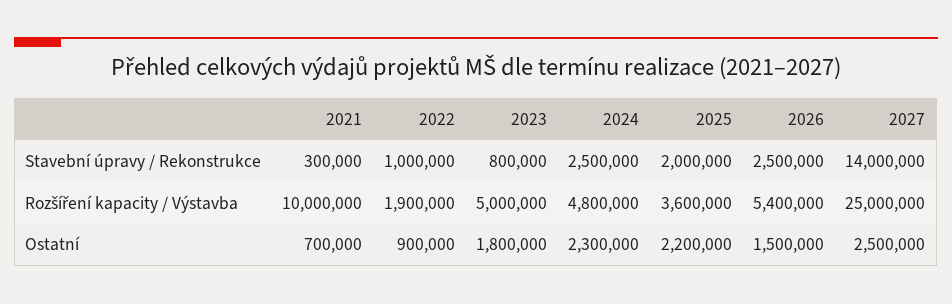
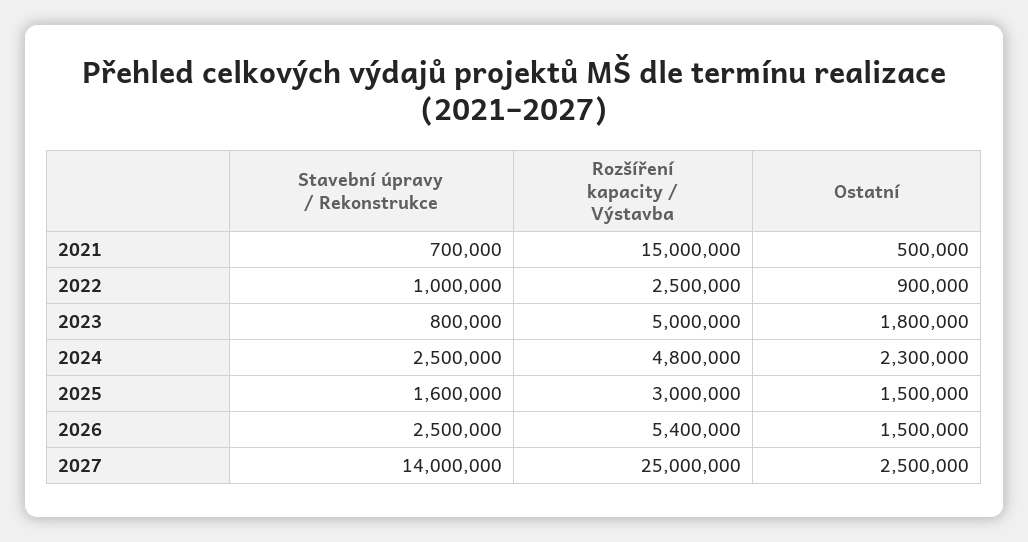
2021, Stavební úpravy / Rekonstrukce: 300000 -> 700000
2025, Stavební úpravy / Rekonstrukce: 2000000 -> 1600000
2021, Rozšíření kapacity / Výstavba: 10000000 -> 15000000
2022, Rozšíření kapacity / Výstavba: 1900000 -> 2500000
2025, Rozšíření kapacity / Výstavba: 3600000 -> 3000000
2021, Ostatní: 700000 -> 500000
2025, Ostatní: 2200000 -> 1500000

